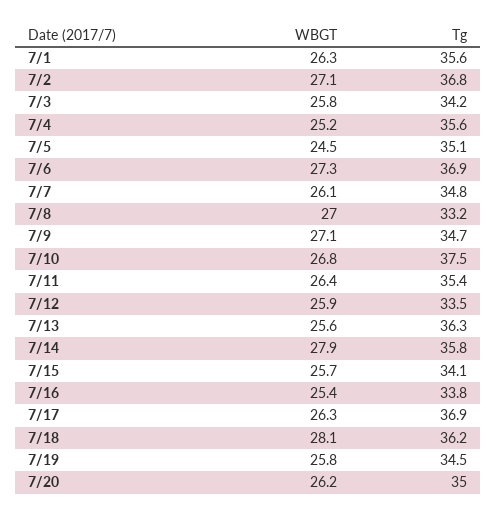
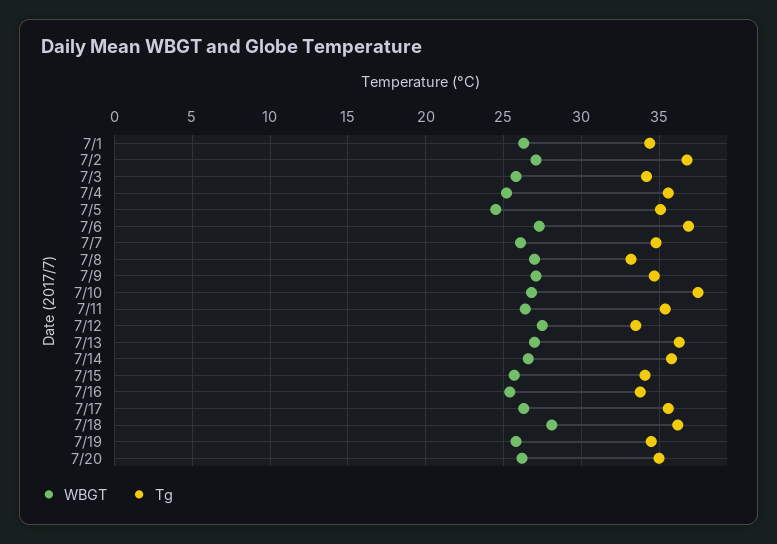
Tg, 7/1: 35.6 -> 34.5
WBGT, 7/12: 25.9 -> 27.5
WBGT, 7/13: 25.6 -> 27
WBGT, 7/14: 27.9 -> 26.5
Tg, 7/17: 36.9 -> 35.5

